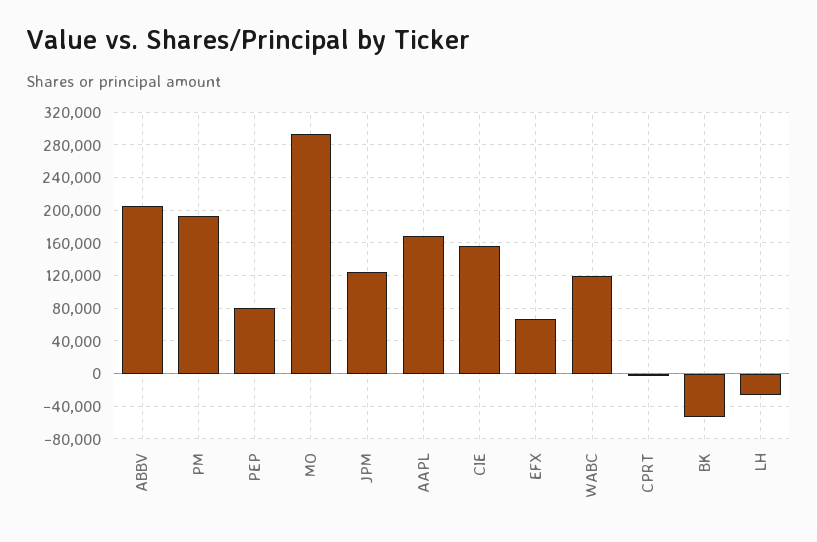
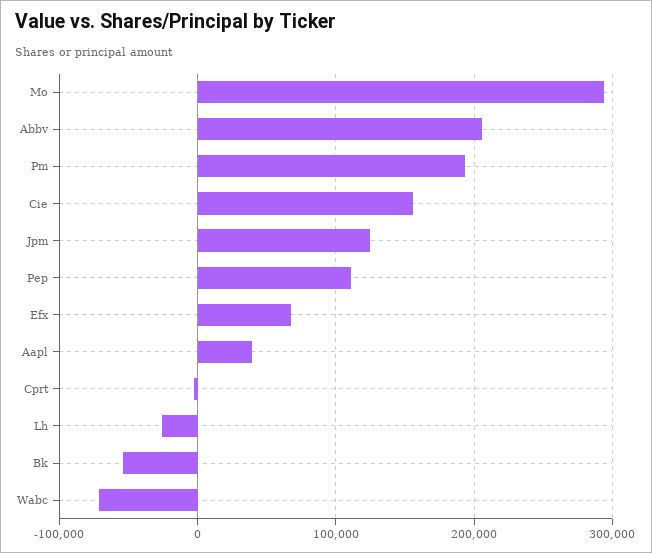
PEP: 80000 -> 110000
AAPL: 170000 -> 40000
WABC: 120000 -> -70000

